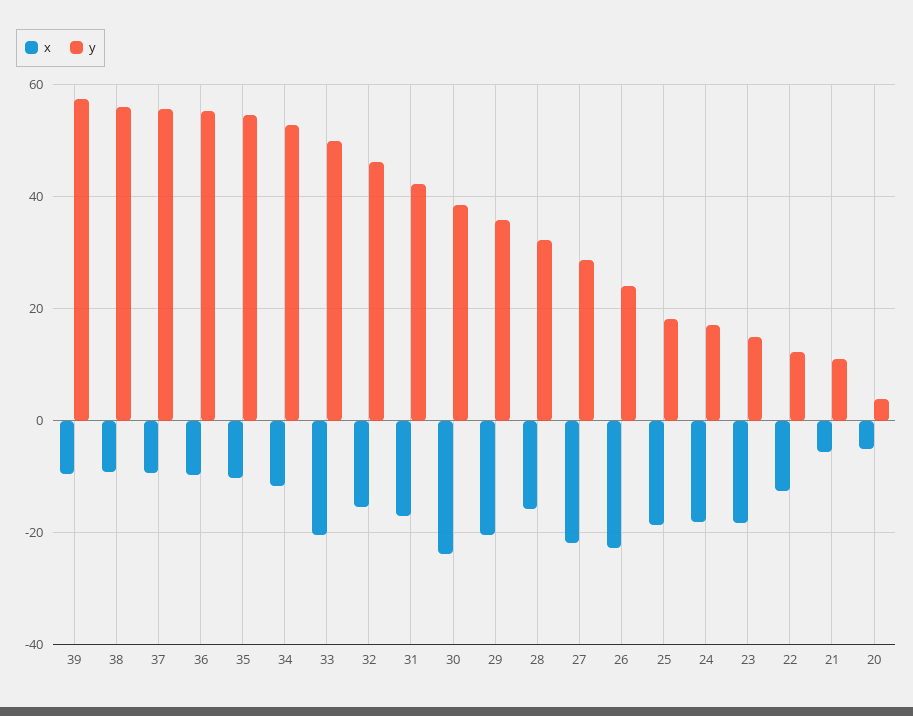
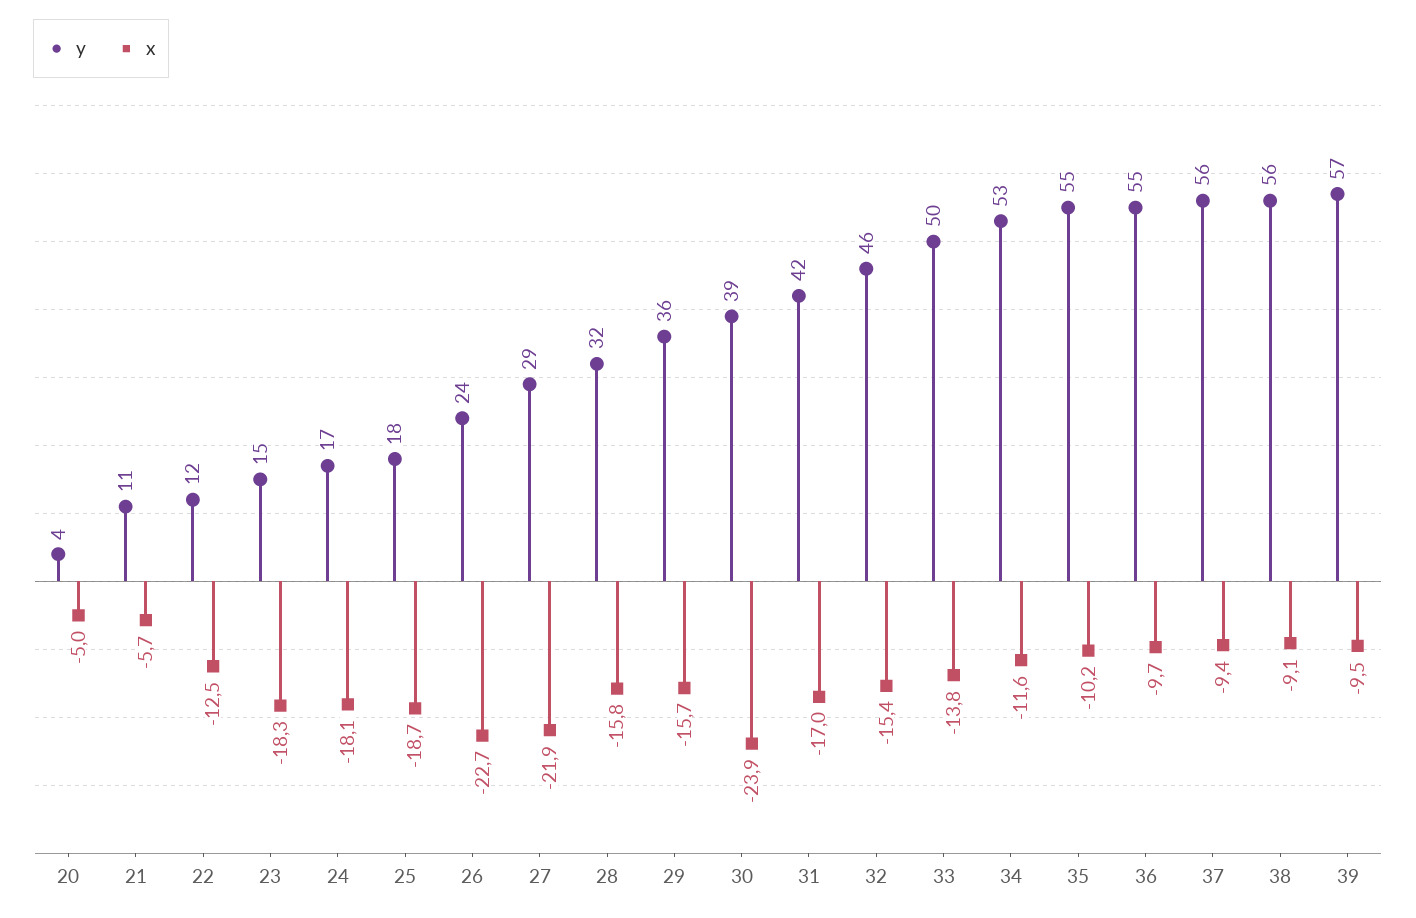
x, 33: -20 -> -13.8
x, 29: -20 -> -15.7

